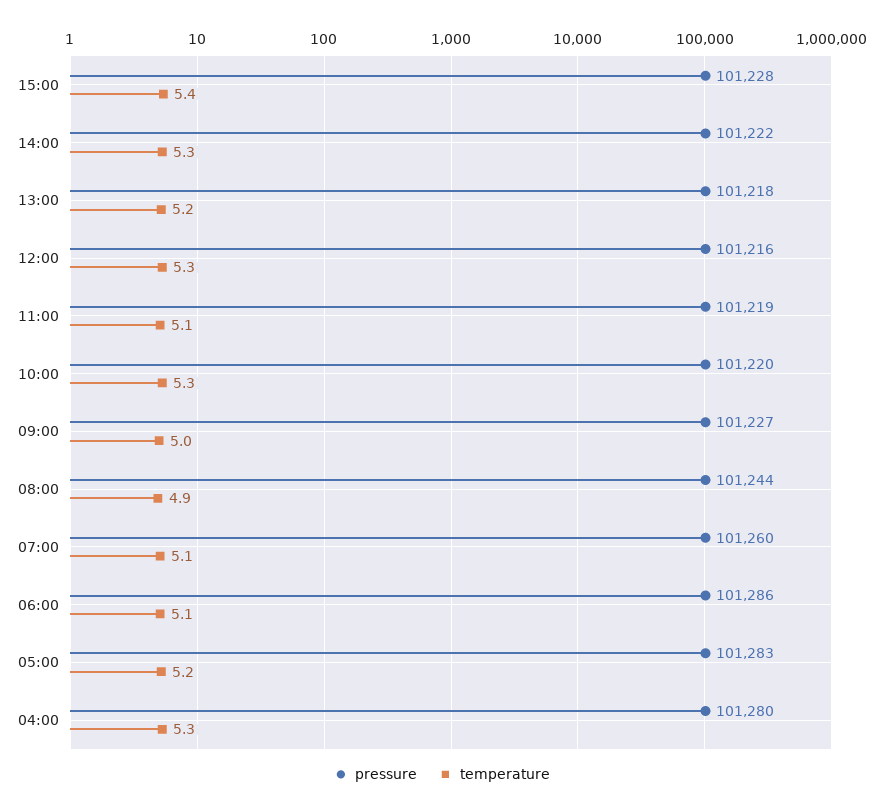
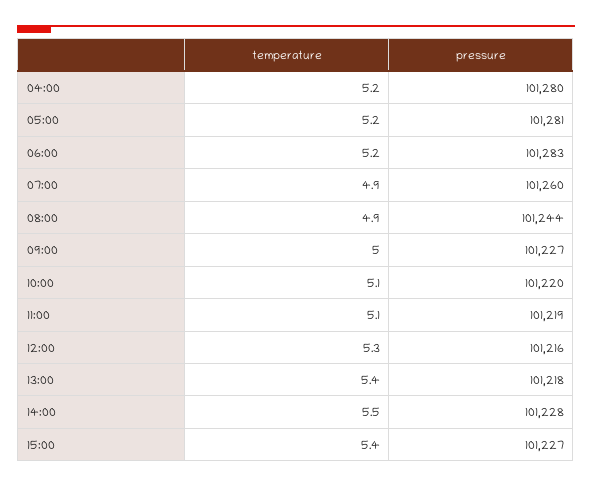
pressure, 15:00: 101228 -> 101227
pressure, 14:00: 101222 -> 101228
temperature, 14:00: 5.3 -> 5.5
temperature, 13:00: 5.2 -> 5.4
temperature, 10:00: 5.3 -> 5.1
temperature, 07:00: 5.1 -> 4.9
pressure, 06:00: 101286 -> 101283
temperature, 06:00: 5.1 -> 5.2
pressure, 05:00: 101283 -> 101281
temperature, 04:00: 5.3 -> 5.2

